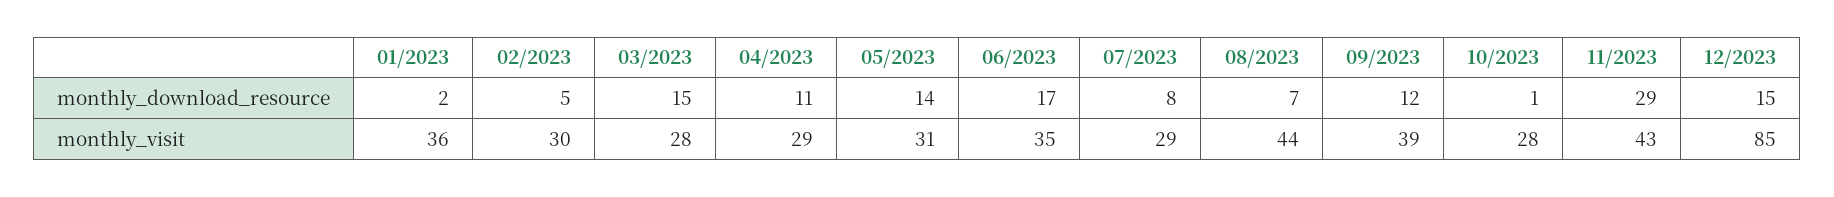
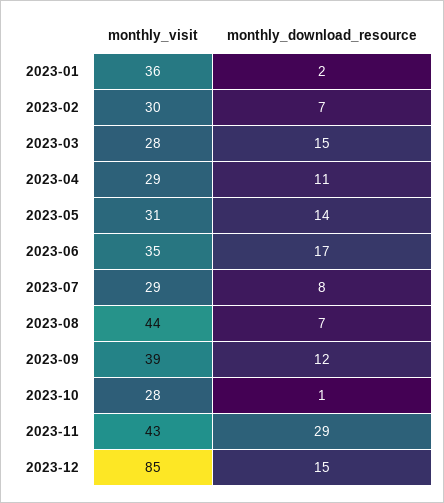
02/2023, monthly_download_resource: 5 -> 7

